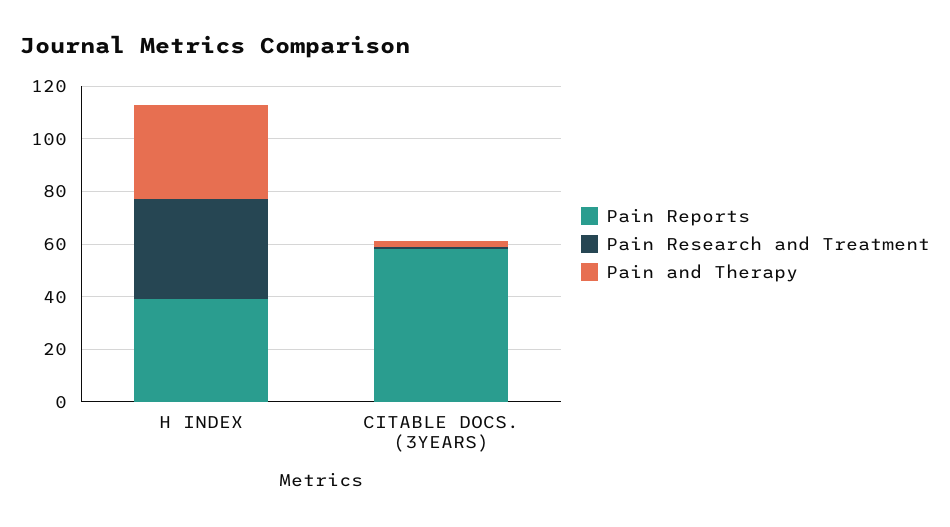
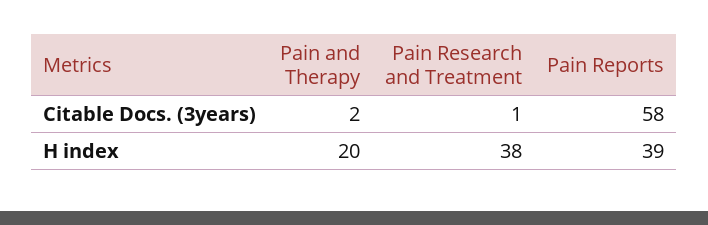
Pain and Therapy, H INDEX: 35 -> 20

